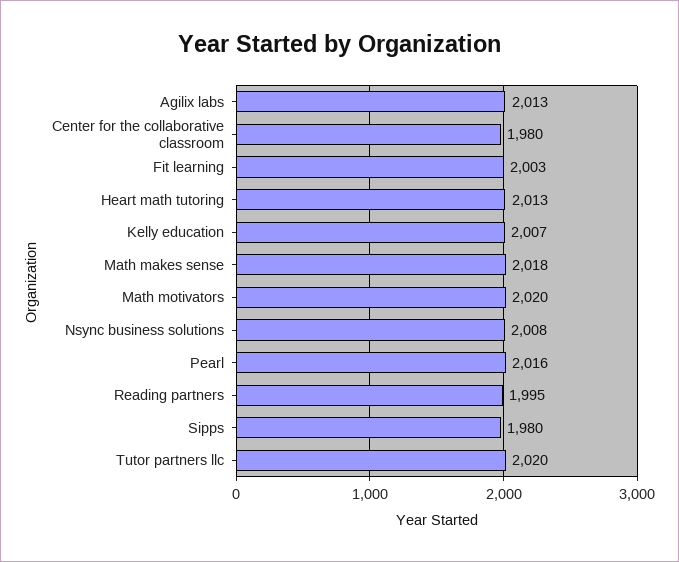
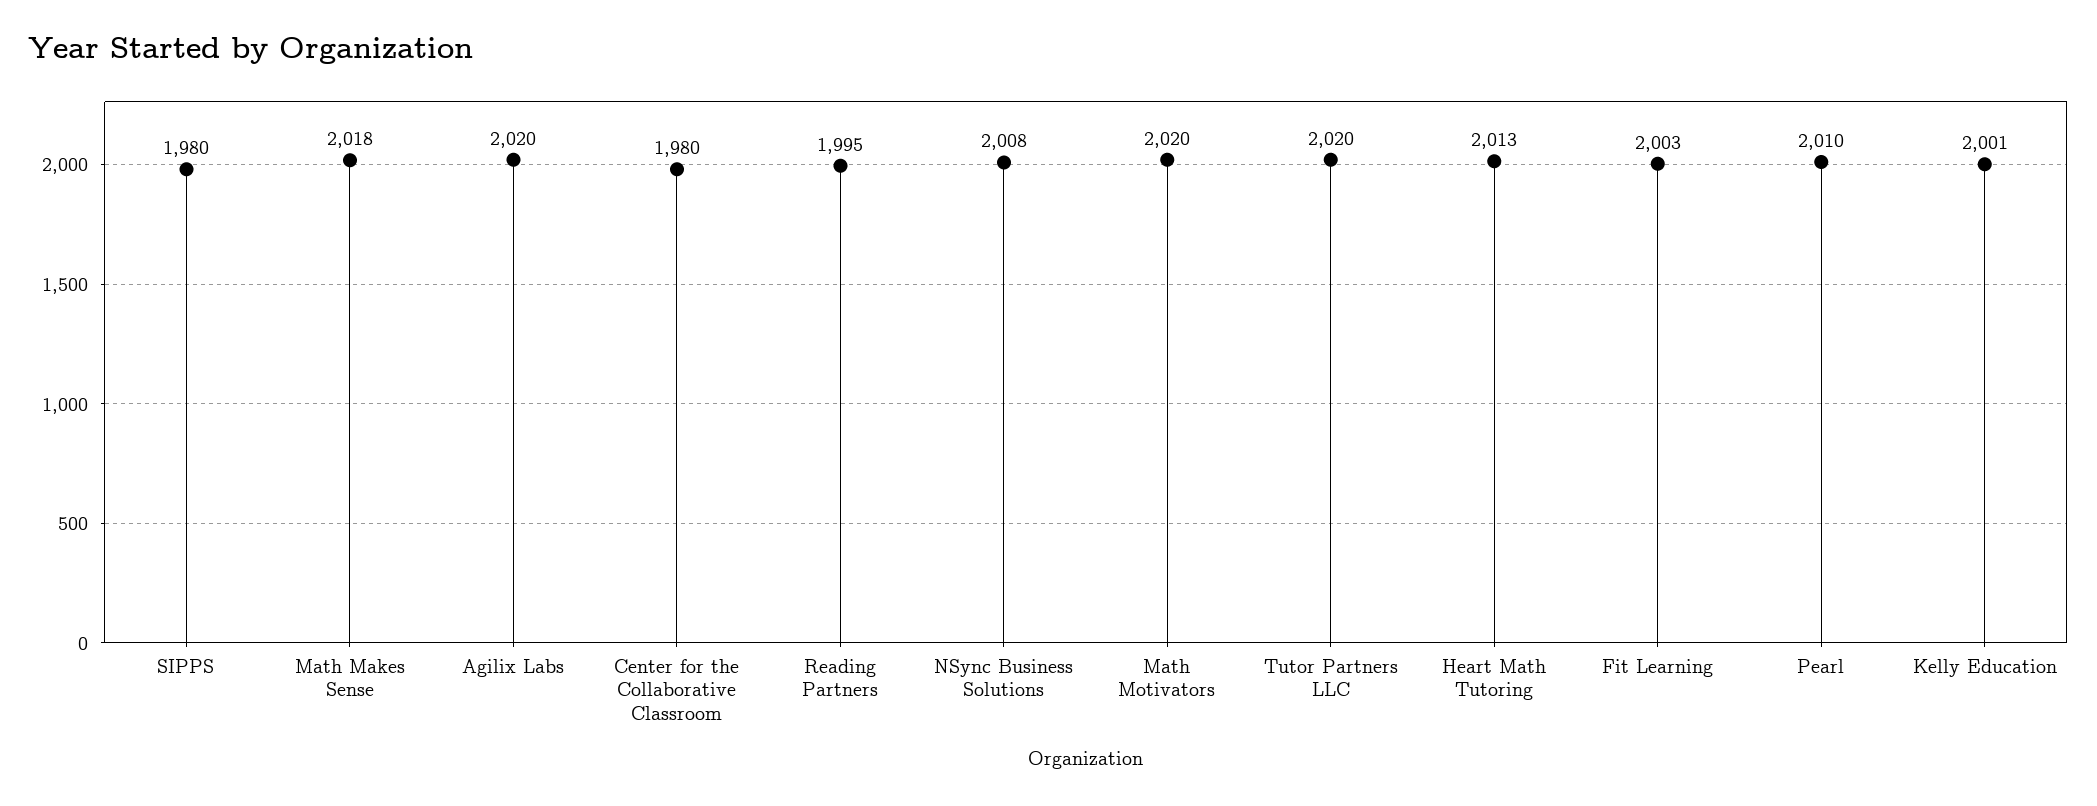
Agilix labs: 2013 -> 2020
Kelly education: 2007 -> 2001
Pearl: 2016 -> 2010

